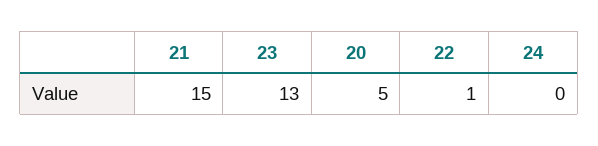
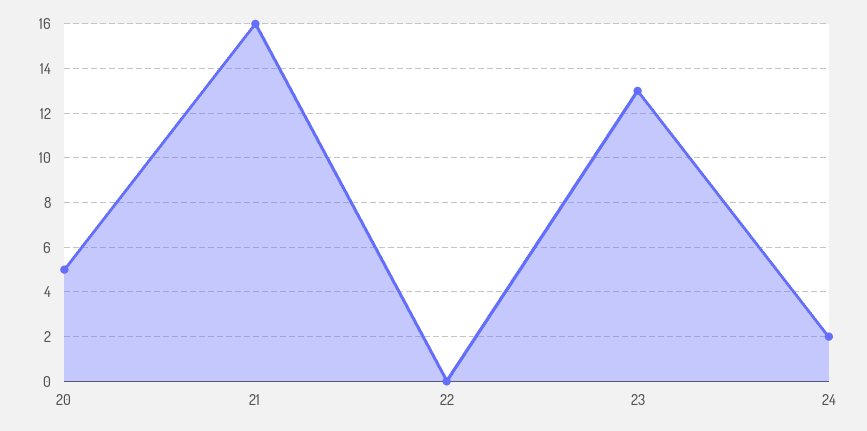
21: 15 -> 16
22: 1 -> 0
24: 0 -> 2

